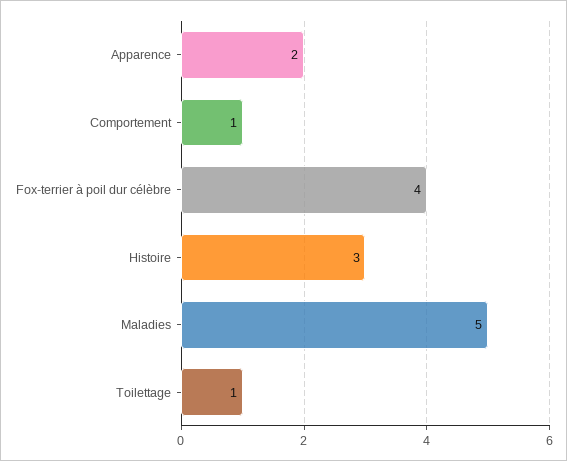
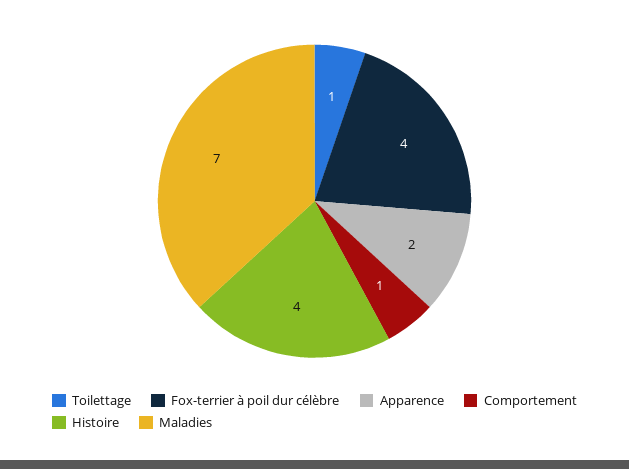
Histoire: 3 -> 4
Maladies: 5 -> 7

